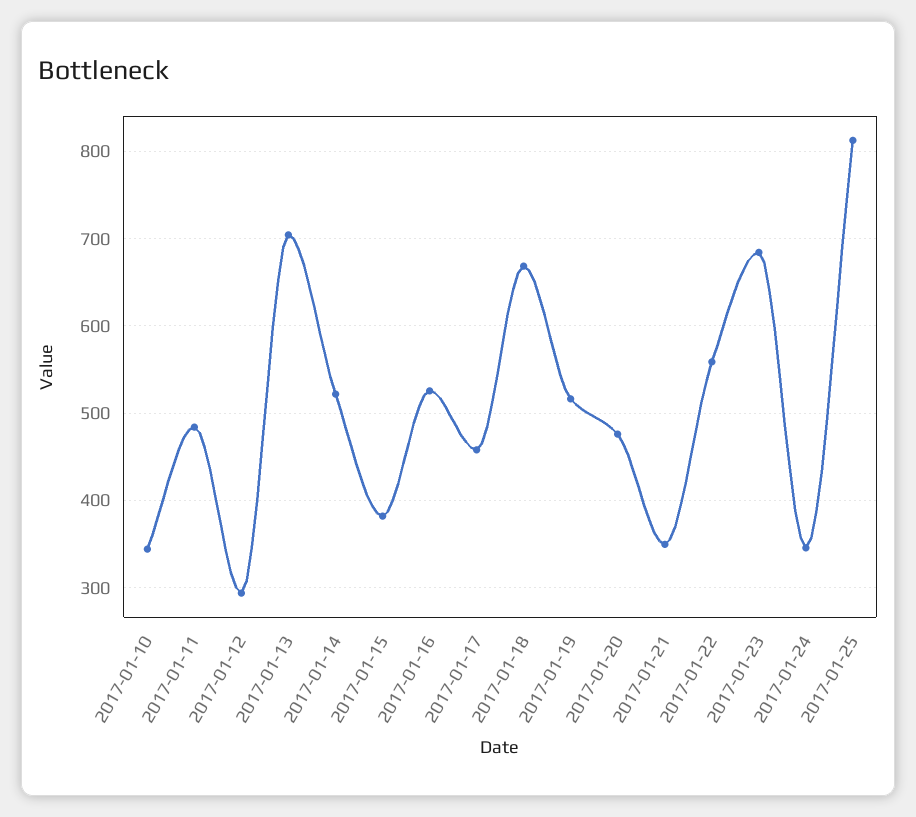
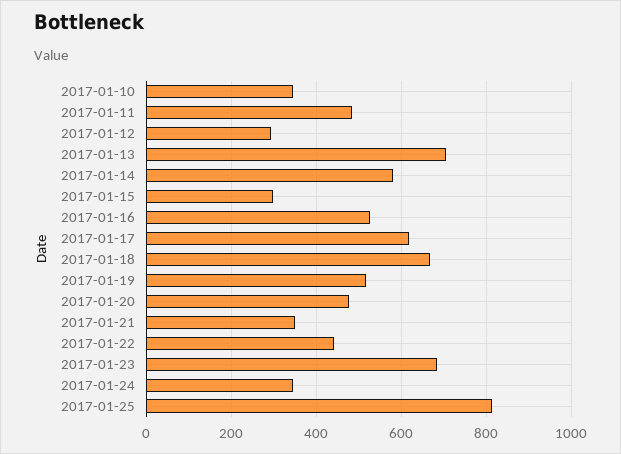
2017-01-14: 520 -> 580
2017-01-15: 380 -> 300
2017-01-17: 460 -> 620
2017-01-22: 560 -> 440

